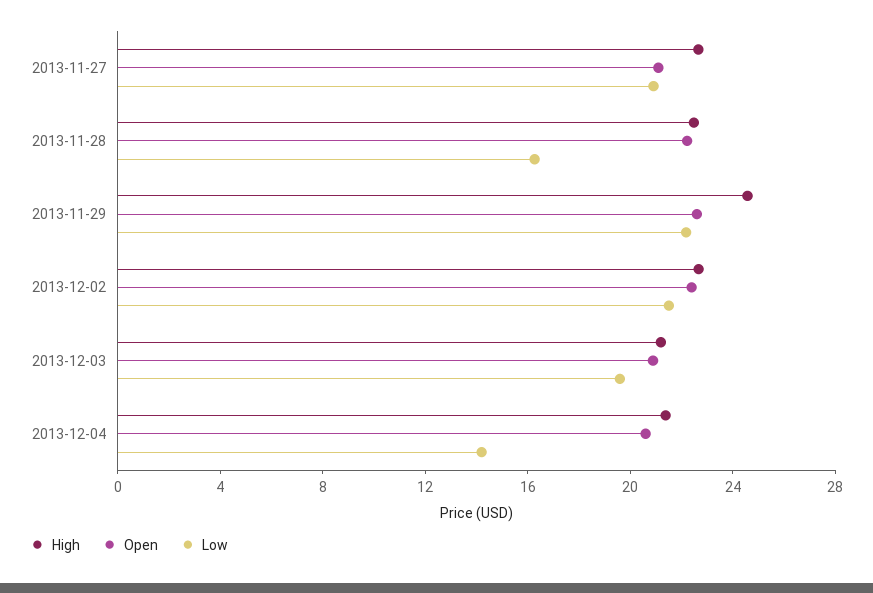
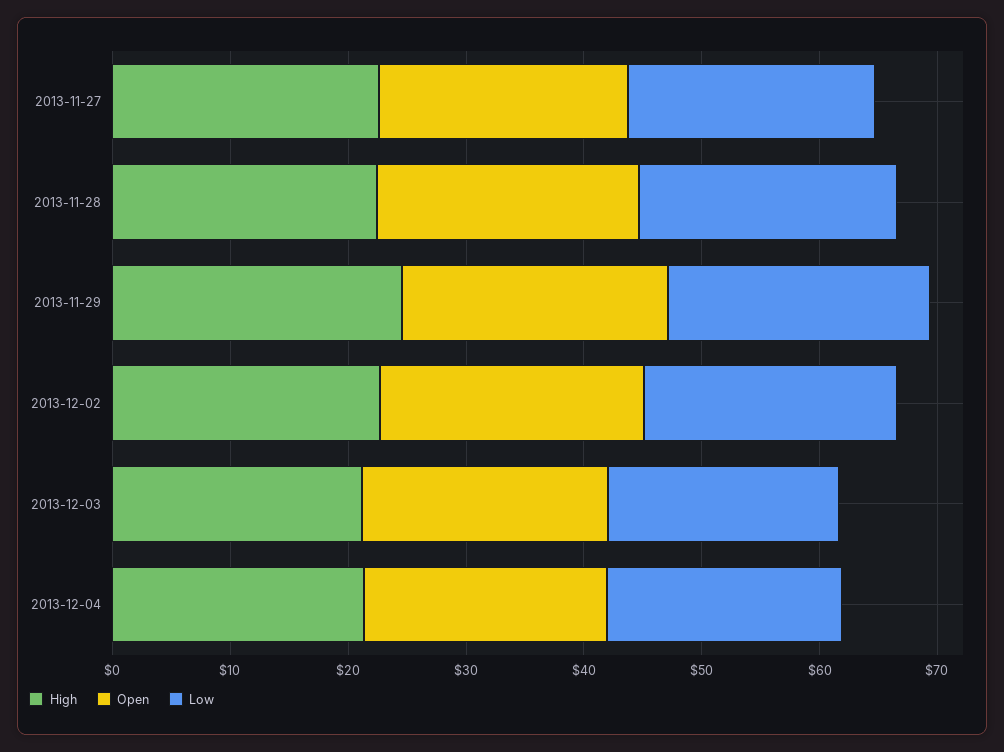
Low, 2013-11-28: 16 -> 22
Low, 2013-12-04: 14 -> 20

